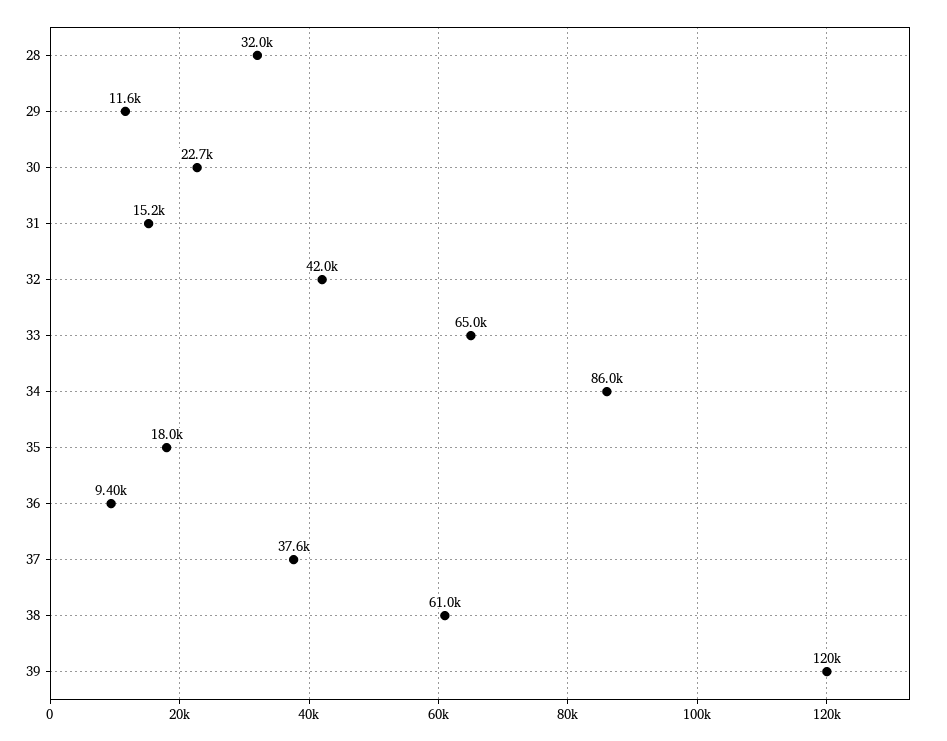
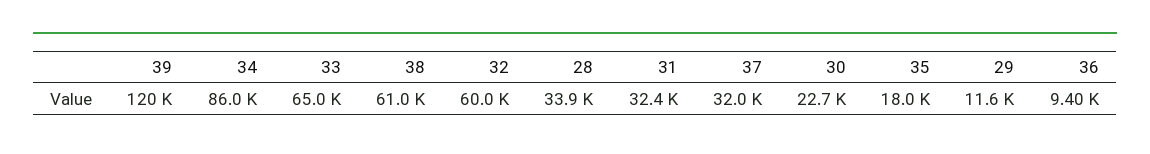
28: 32000 -> 33900
31: 15200 -> 32400
32: 42000 -> 60000
37: 37600 -> 32000

